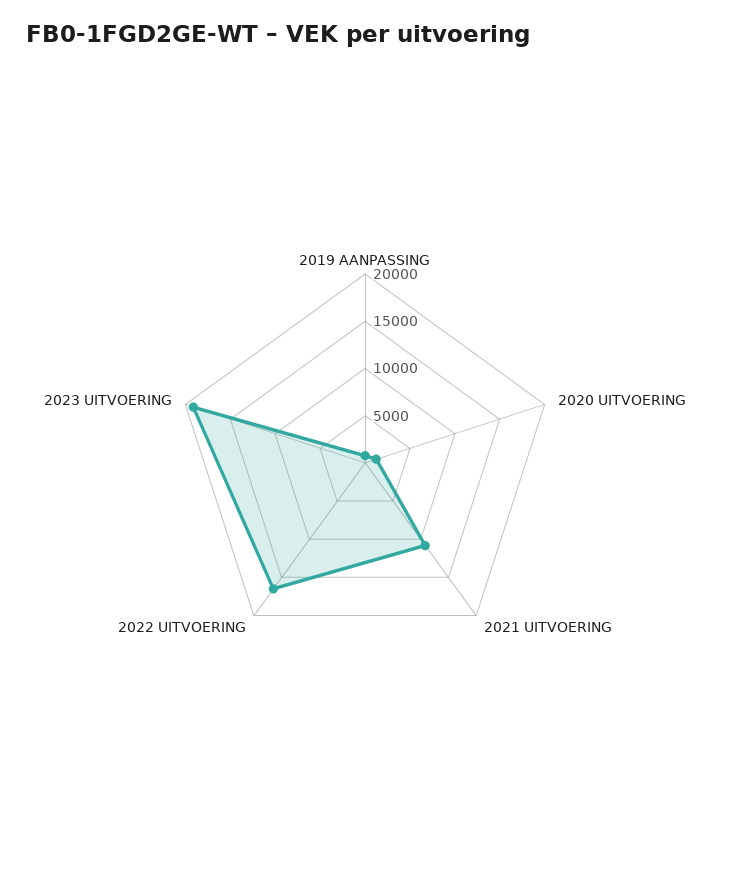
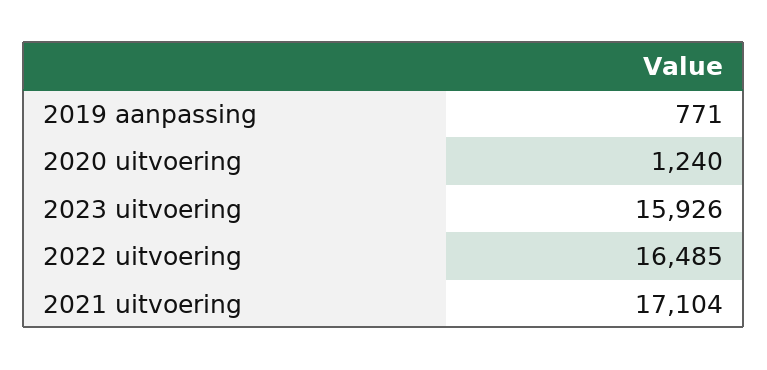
2021 UITVOERING: 11000 -> 17104
2023 UITVOERING: 19000 -> 15926

